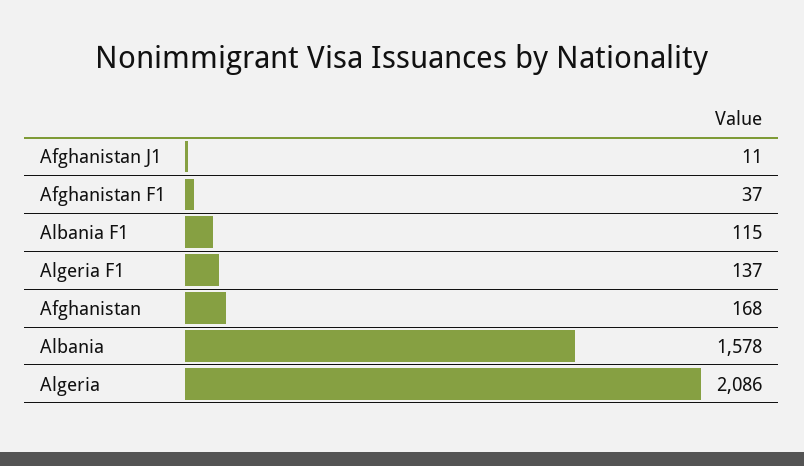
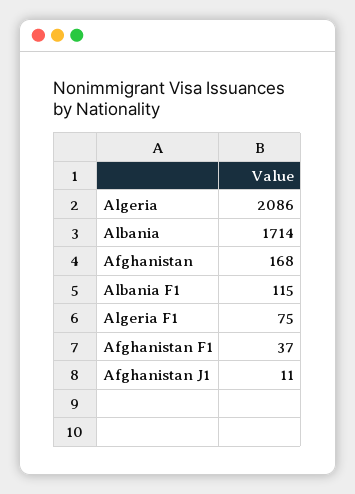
Algeria F1: 137 -> 75
Albania: 1578 -> 1714

